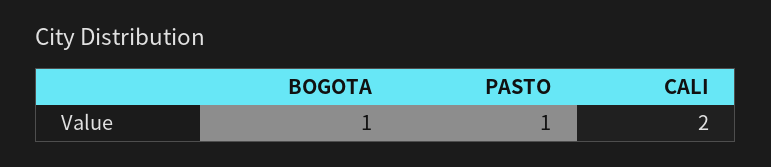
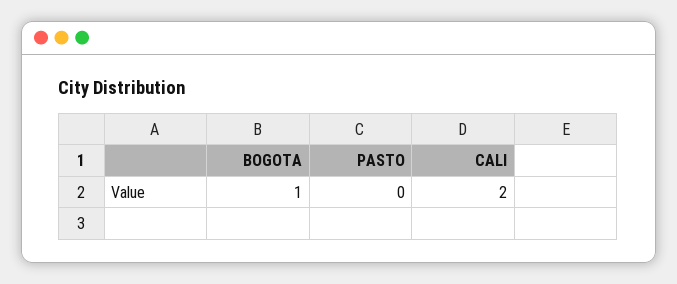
PASTO: 1 -> 0

